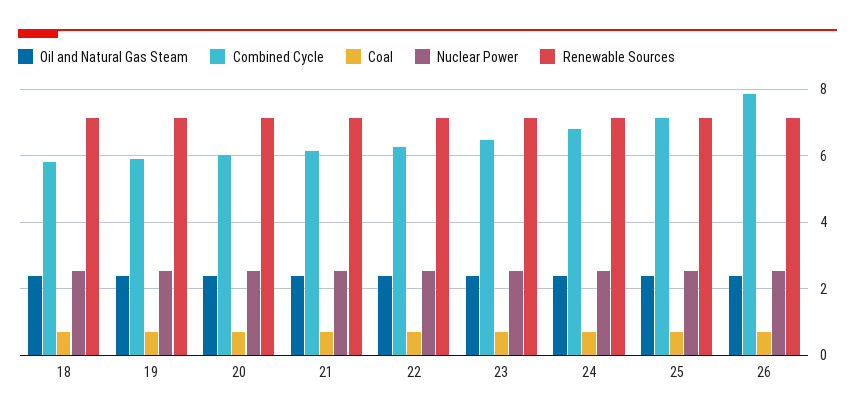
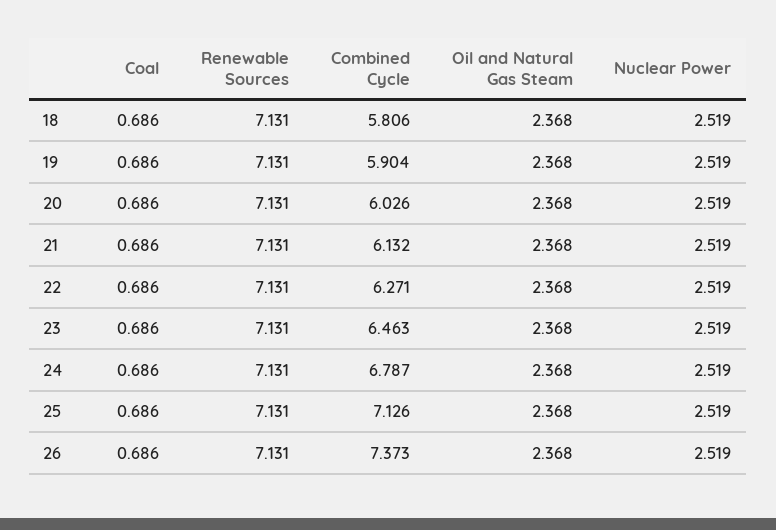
Combined Cycle, 26: 7.8 -> 7.373

